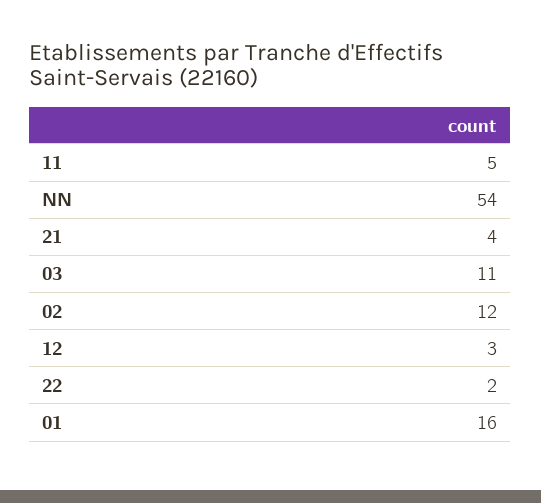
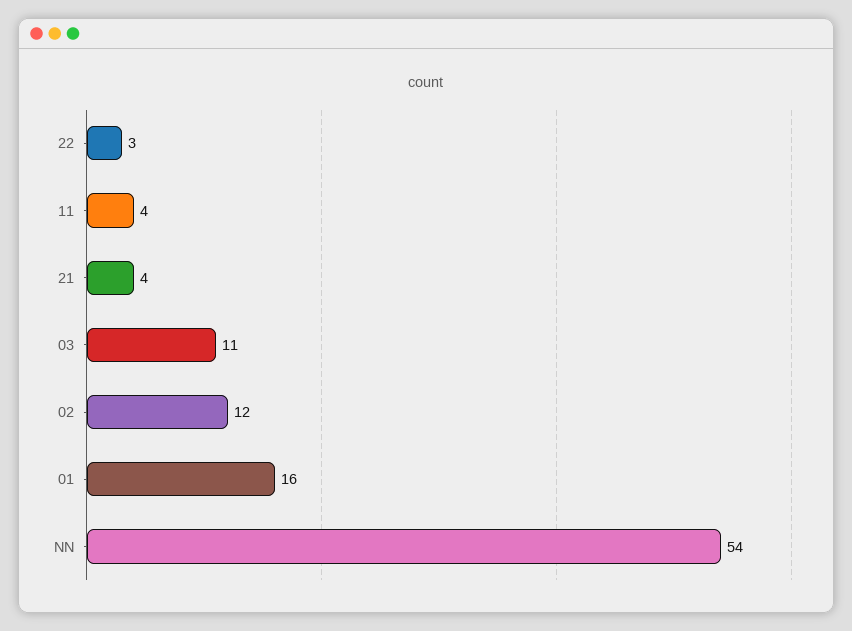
11: 5 -> 4
12: 3 -> none
22: 2 -> 3

